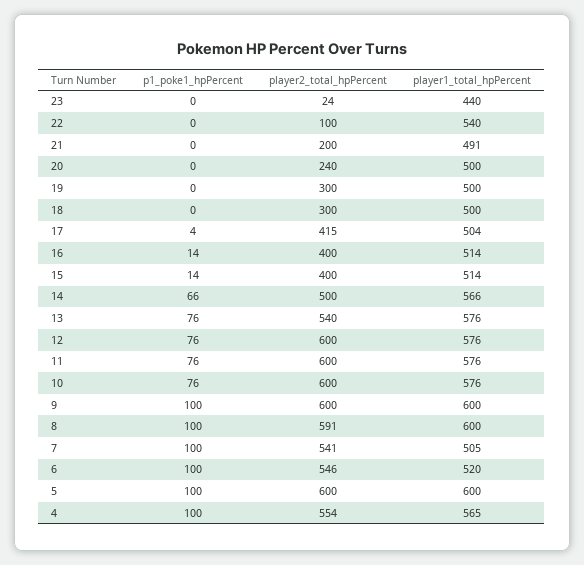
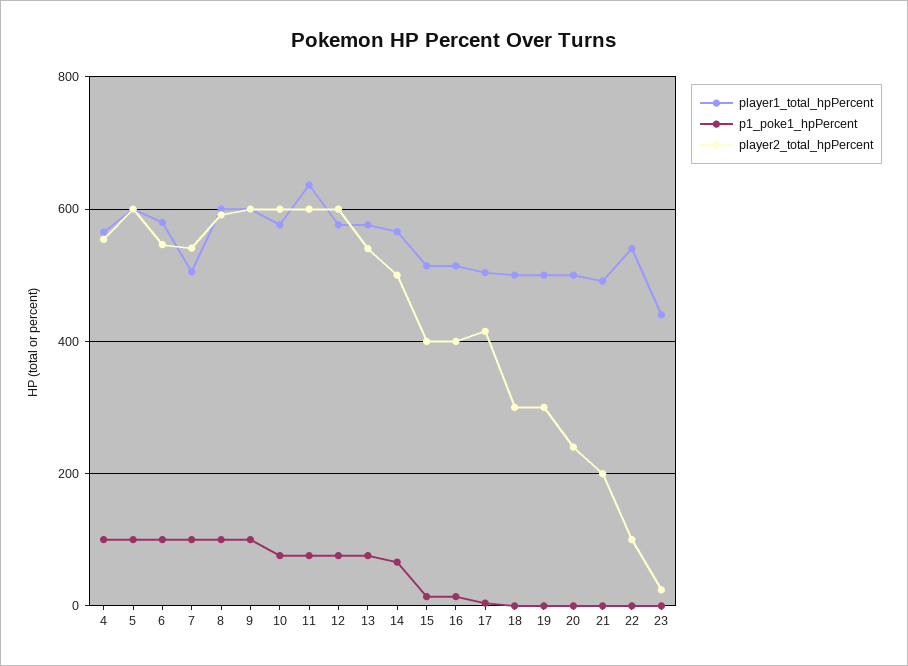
player1_total_hpPercent, 11: 576 -> 640
player1_total_hpPercent, 6: 520 -> 580

